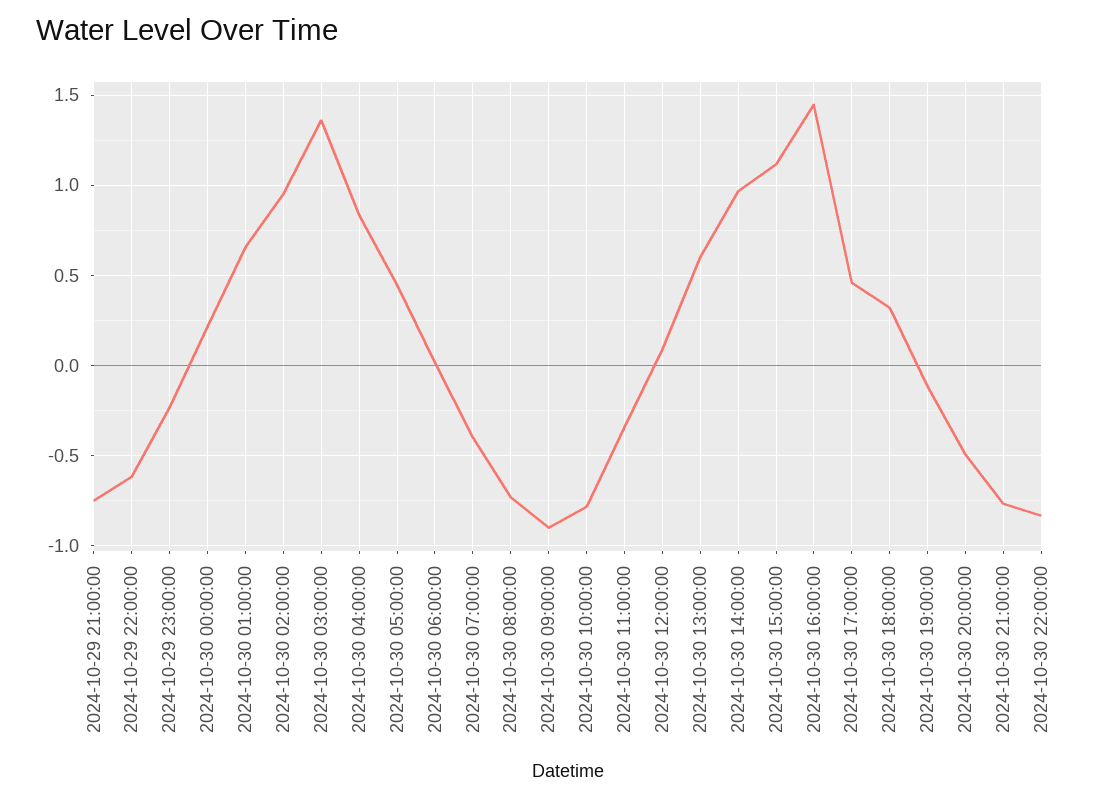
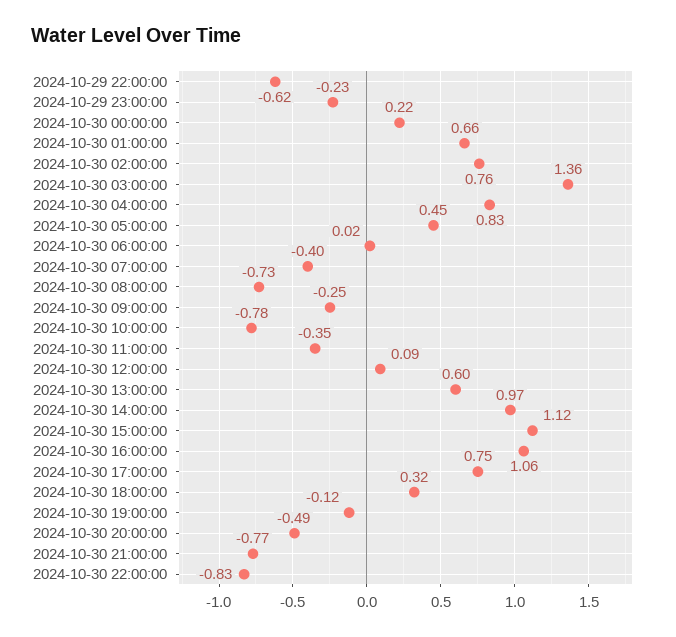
2024-10-29 21:00:00: -0.75 -> none
2024-10-30 02:00:00: 0.95 -> 0.76
2024-10-30 09:00:00: -0.9 -> -0.25
2024-10-30 16:00:00: 1.45 -> 1.06
2024-10-30 17:00:00: 0.45 -> 0.75

